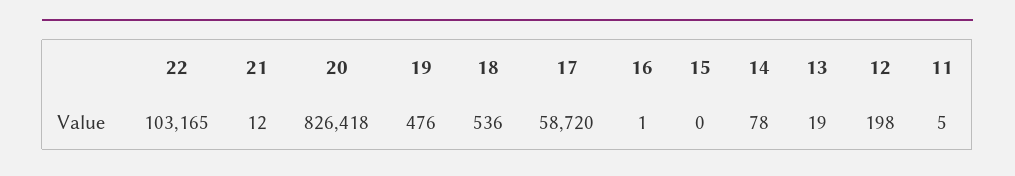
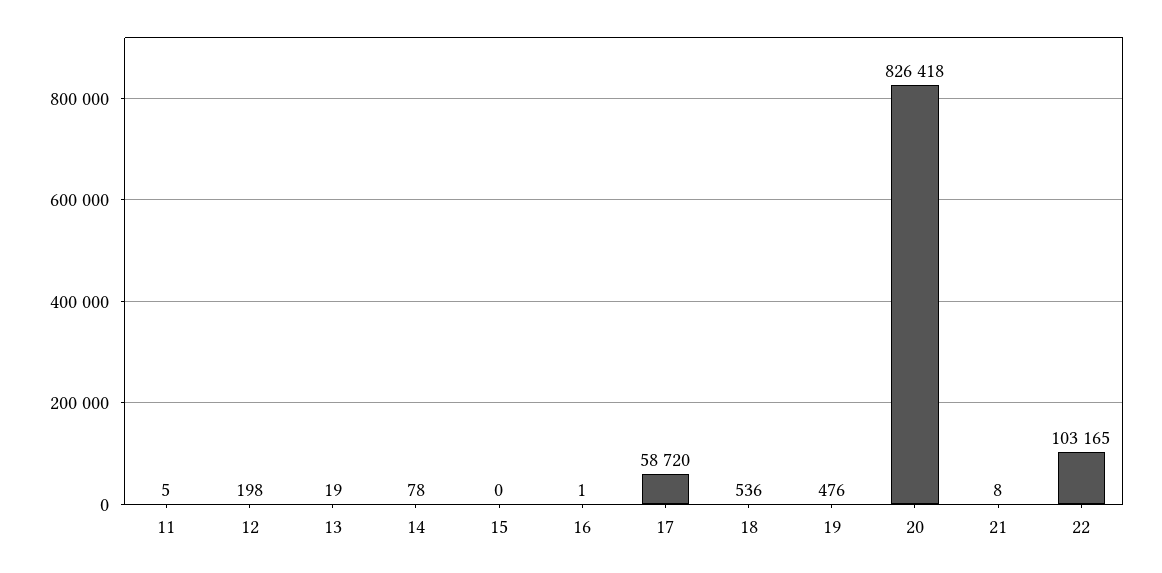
21: 12 -> 8

